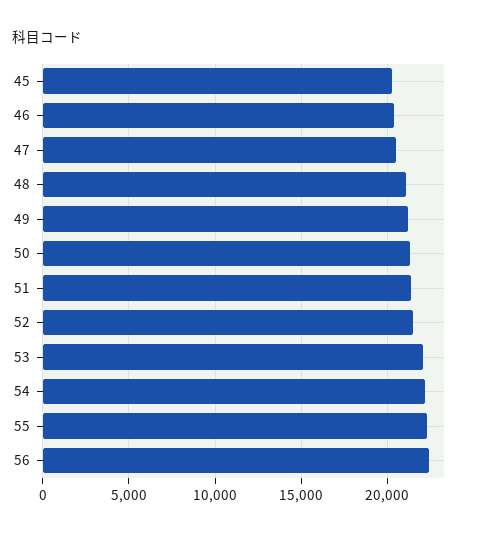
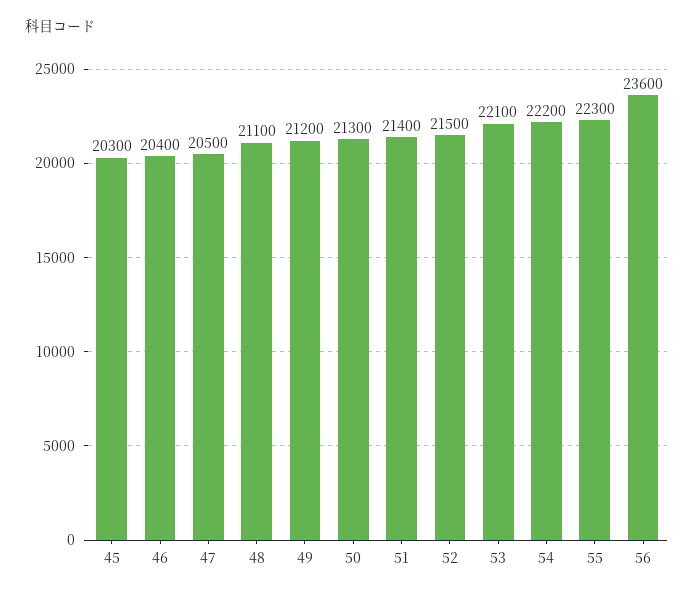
56: 22500 -> 23600

